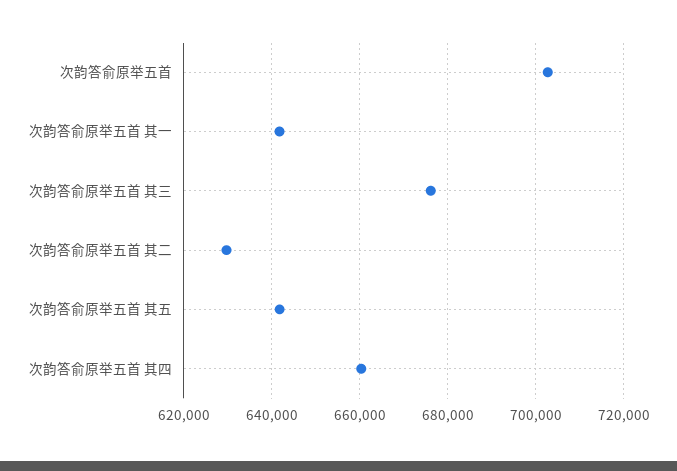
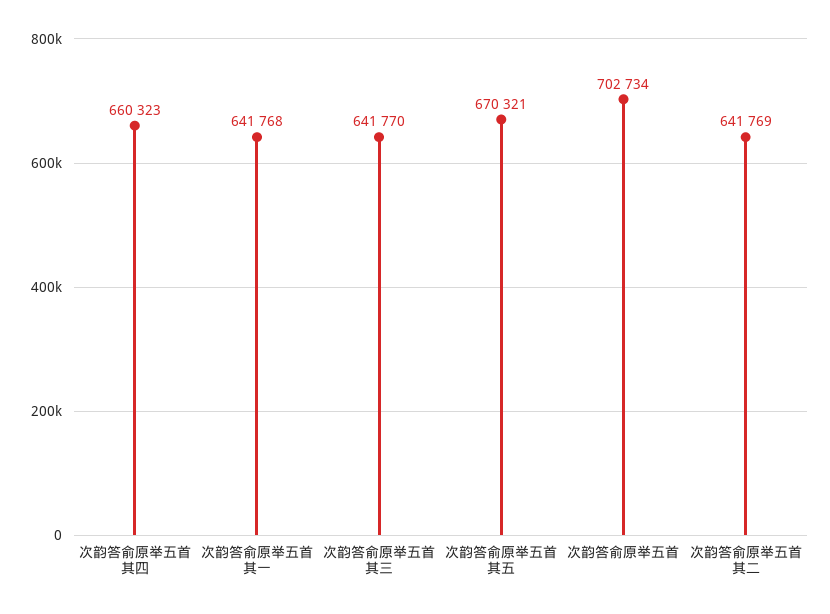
次韵答俞原举五首 其三: 676000 -> 641770
次韵答俞原举五首 其二: 630000 -> 641769
次韵答俞原举五首 其五: 642000 -> 670321

